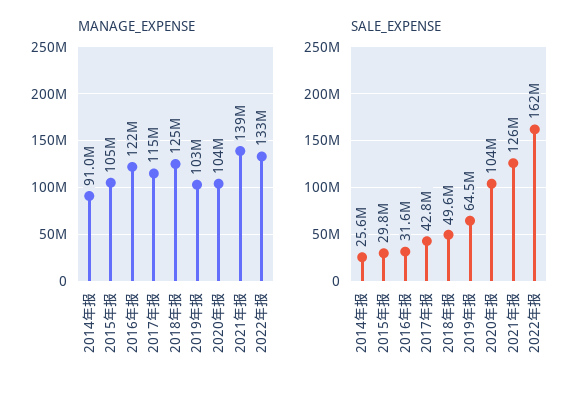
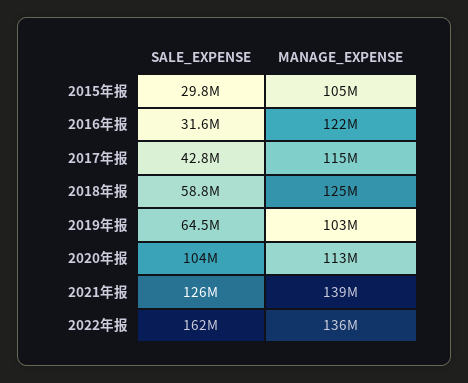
MANAGE_EXPENSE, 2014年报: 91000000 -> none
MANAGE_EXPENSE, 2020年报: 104000000 -> 113000000
MANAGE_EXPENSE, 2022年报: 133000000 -> 136000000
SALE_EXPENSE, 2014年报: 25600000 -> none
SALE_EXPENSE, 2018年报: 49600000 -> 58800000

